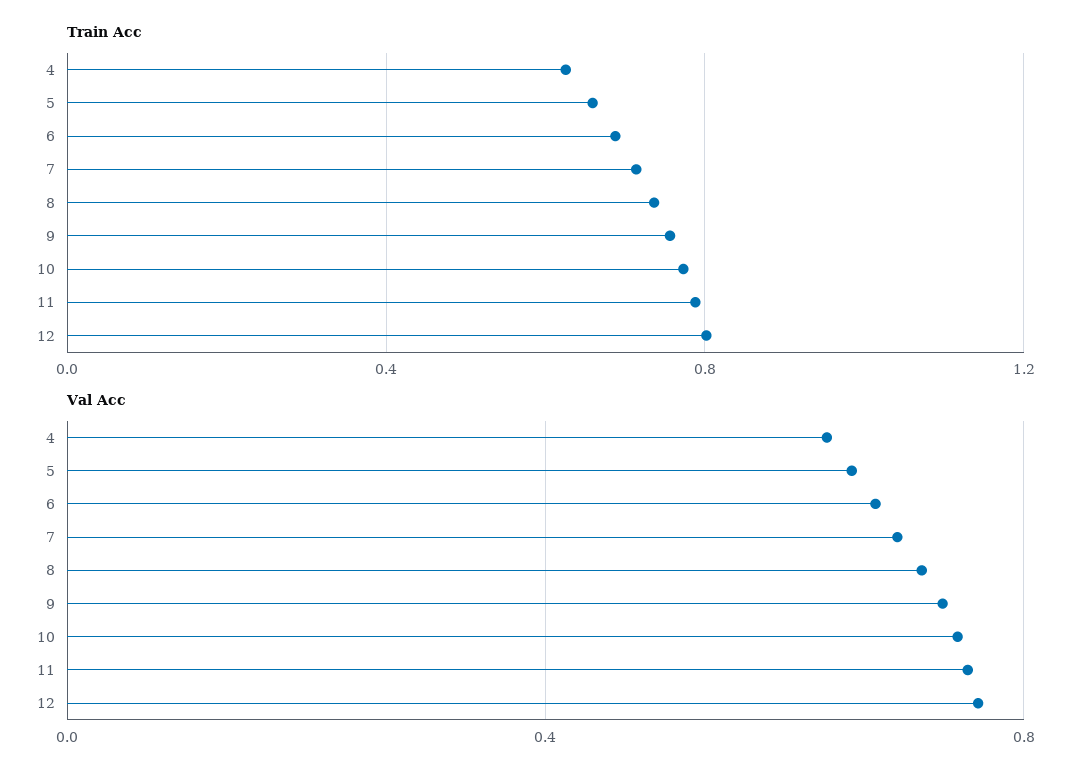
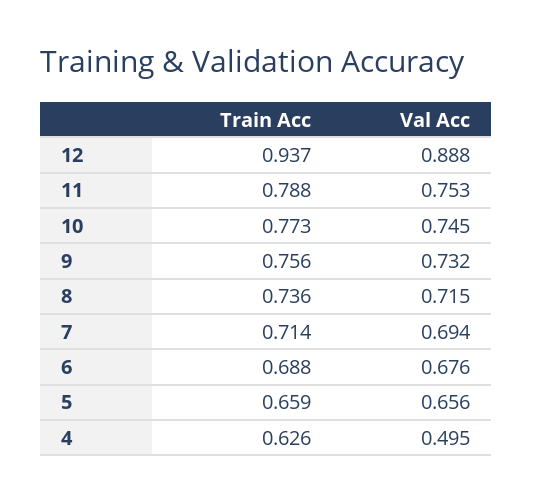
Train Acc, 12: 0.8 -> 0.937
Val Acc, 4: 0.65 -> 0.495
Val Acc, 12: 0.75 -> 0.888

